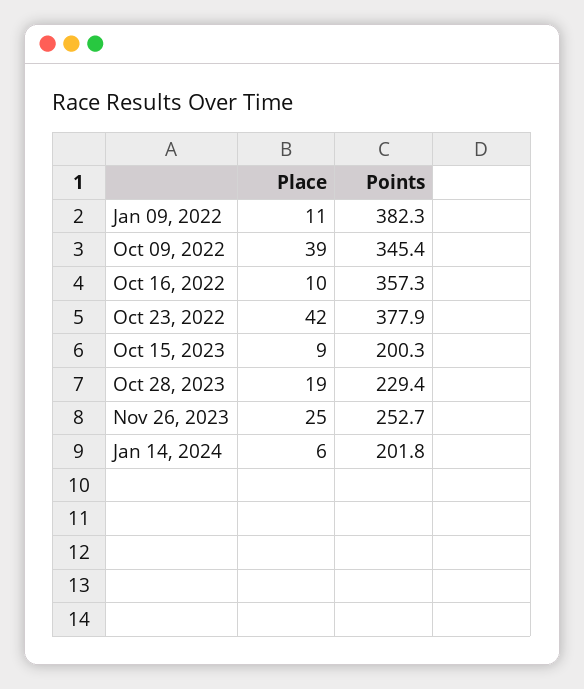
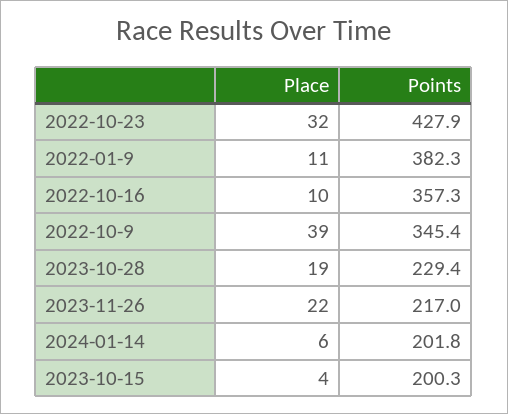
Place, Oct 23, 2022: 42 -> 32
Points, Oct 23, 2022: 377.9 -> 427.9
Place, Oct 15, 2023: 9 -> 4
Place, Nov 26, 2023: 25 -> 22
Points, Nov 26, 2023: 252.7 -> 217

